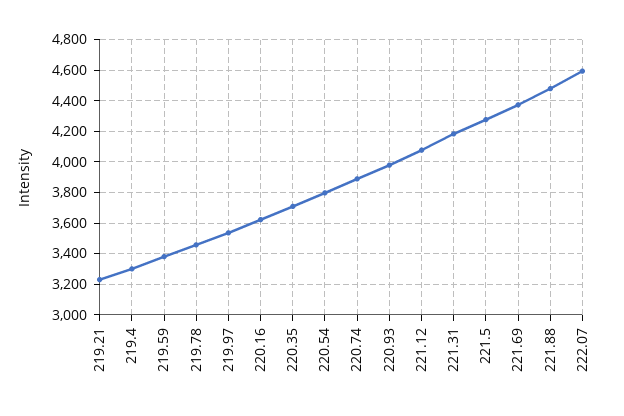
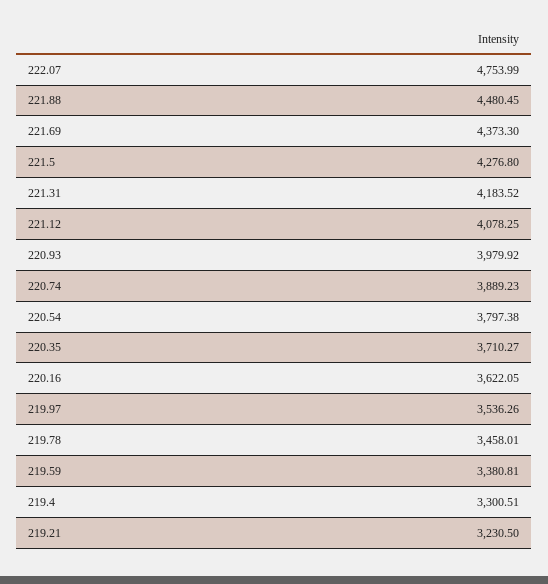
222.07: 4600 -> 4753.99

